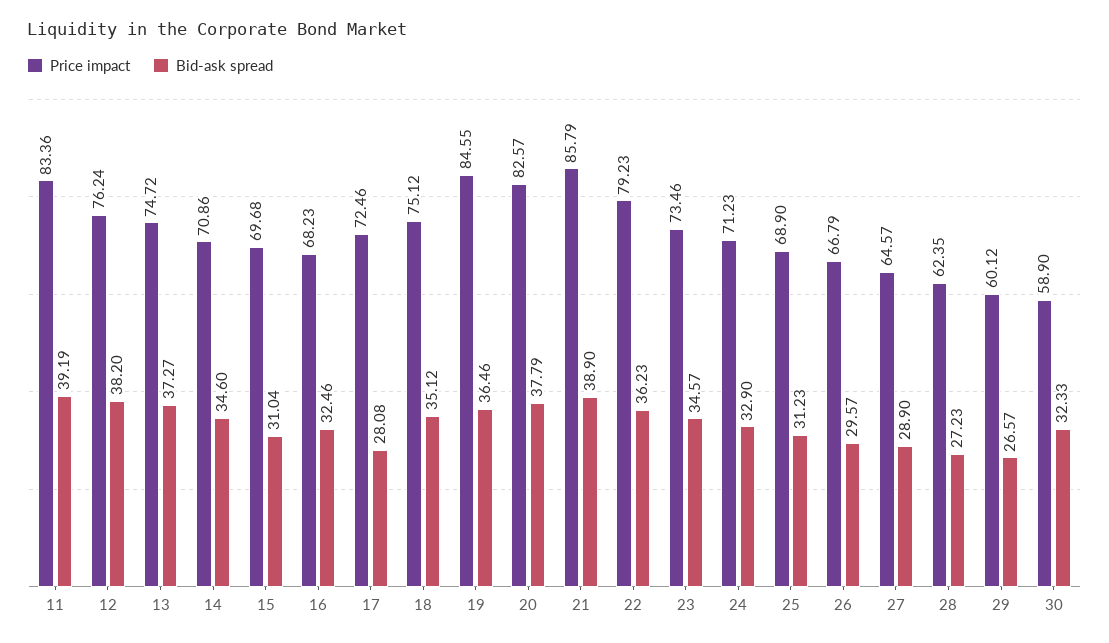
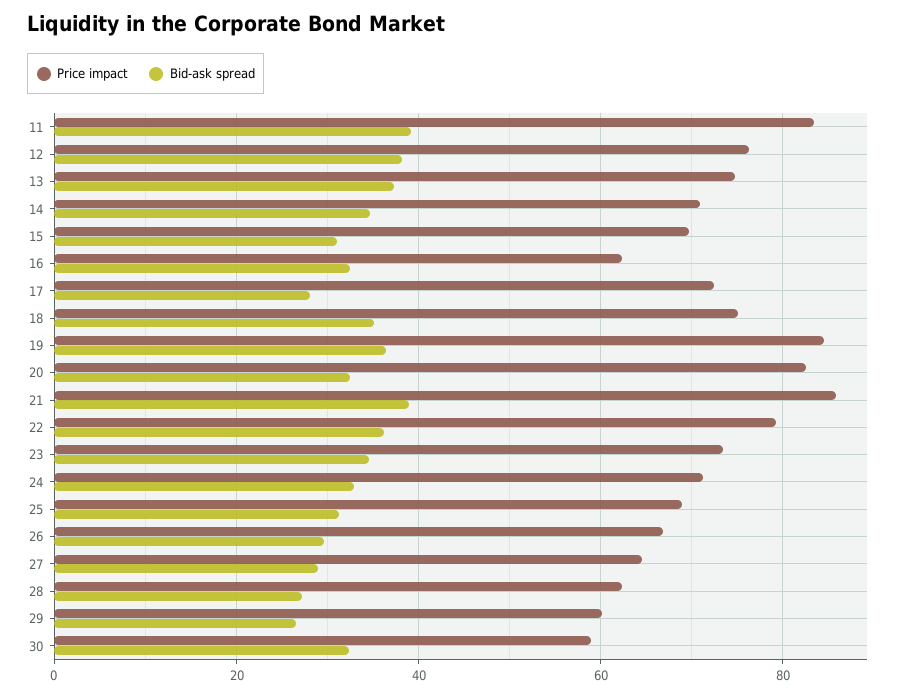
Price impact, 16: 68.23 -> 62
Bid-ask spread, 20: 37.79 -> 32

